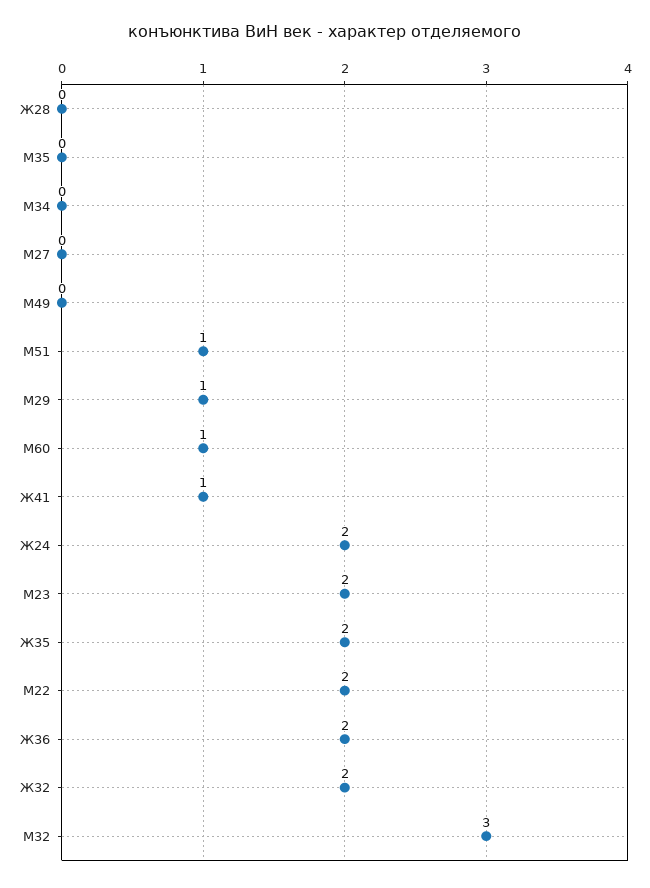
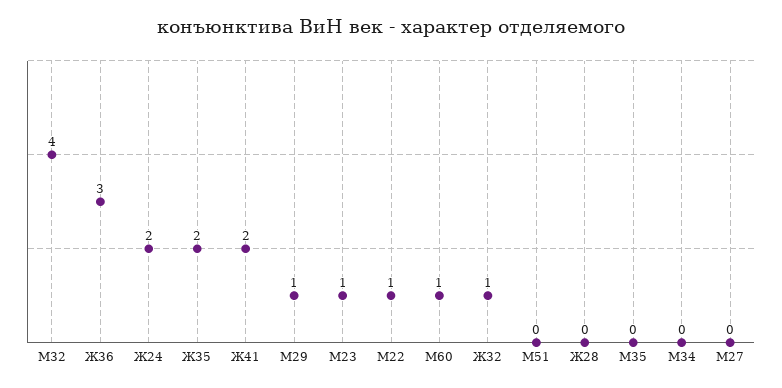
M49: 0 -> none
M51: 1 -> 0
Ж41: 1 -> 2
М23: 2 -> 1
М22: 2 -> 1
Ж36: 2 -> 3
Ж32: 2 -> 1
М32: 3 -> 4

